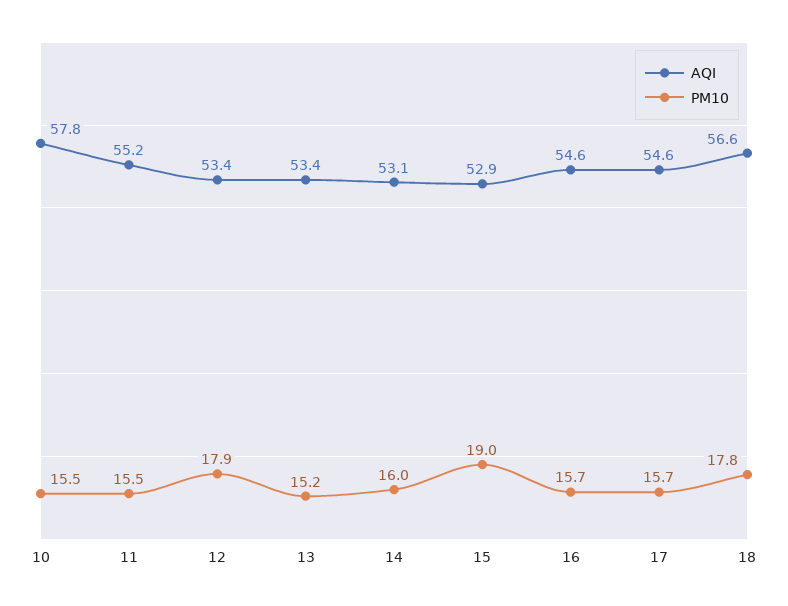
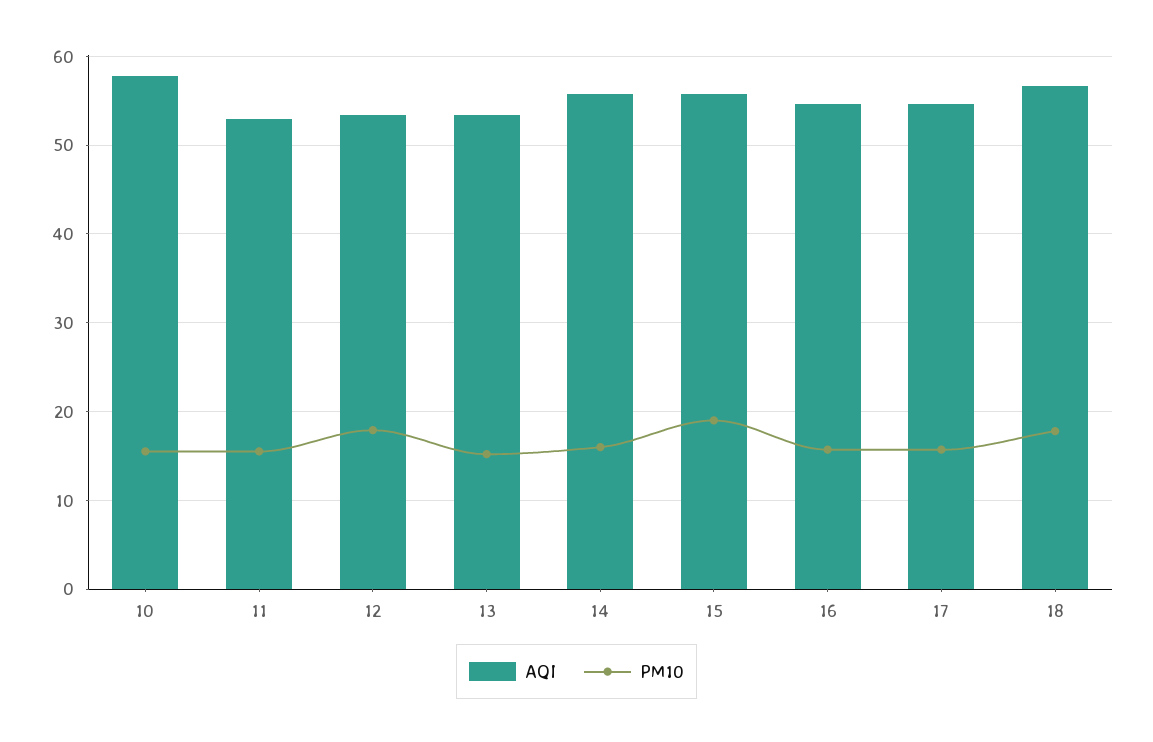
AQI, 11: 55.2 -> 53
AQI, 14: 53.1 -> 56
AQI, 15: 52.9 -> 56

